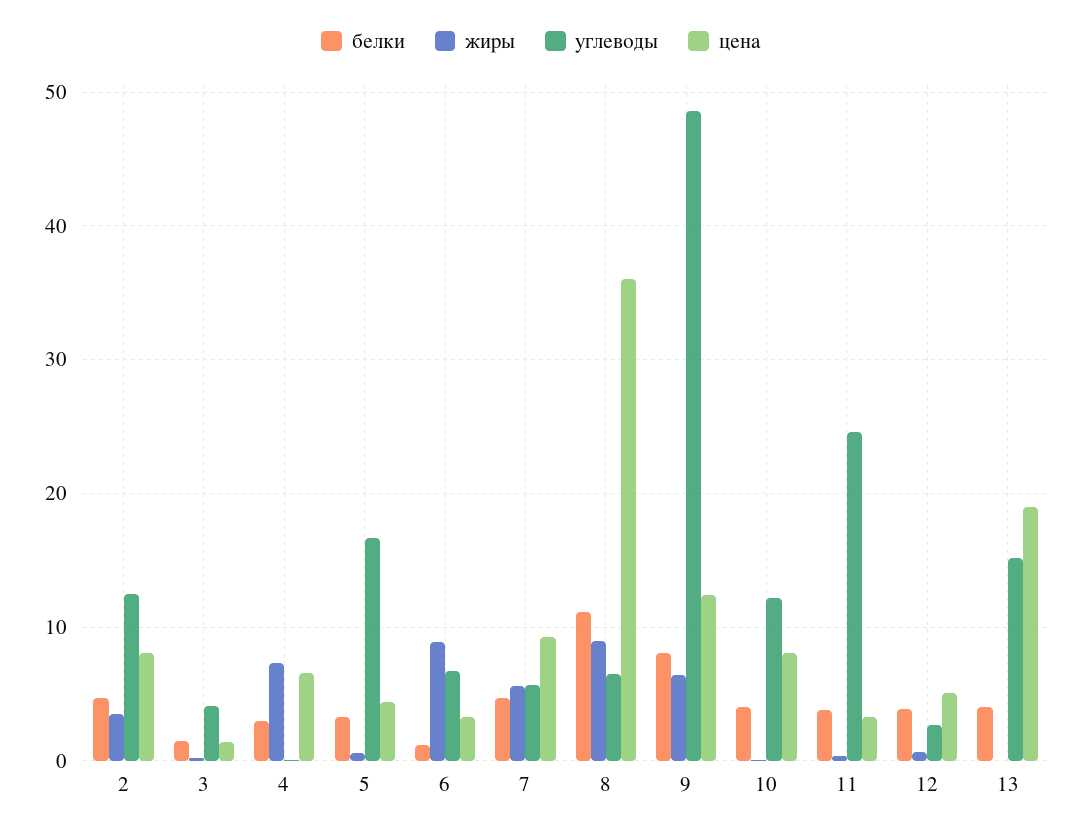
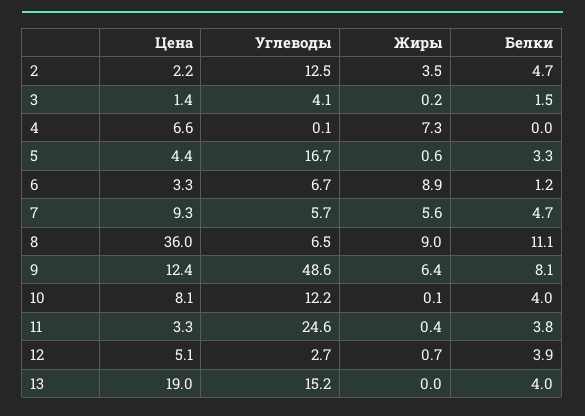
цена, 2: 8 -> 2.2
белки, 4: 3 -> 0

